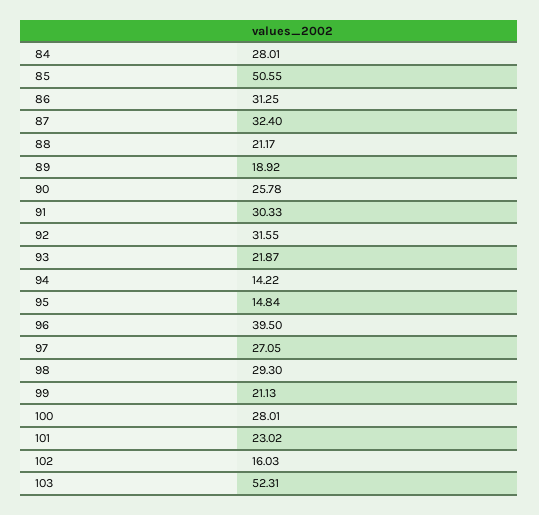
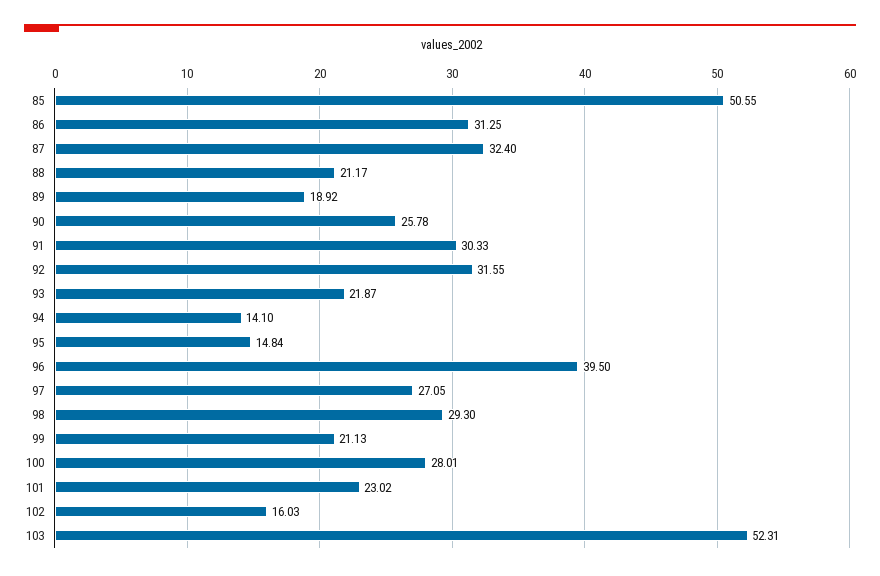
84: 28.01 -> none
94: 14.22 -> 14.1

